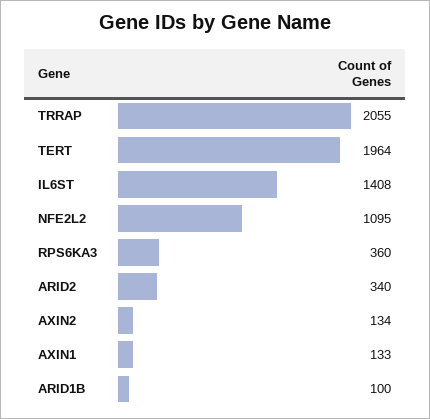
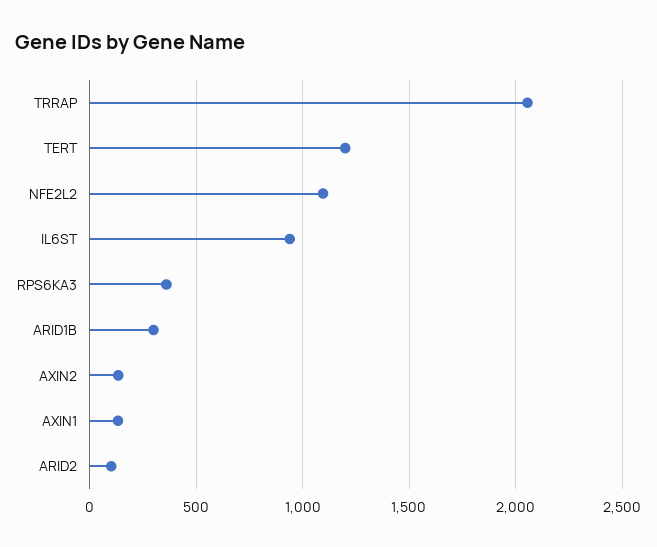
TERT: 1964 -> 1200
IL6ST: 1408 -> 950
ARID2: 340 -> 100
ARID1B: 100 -> 300

